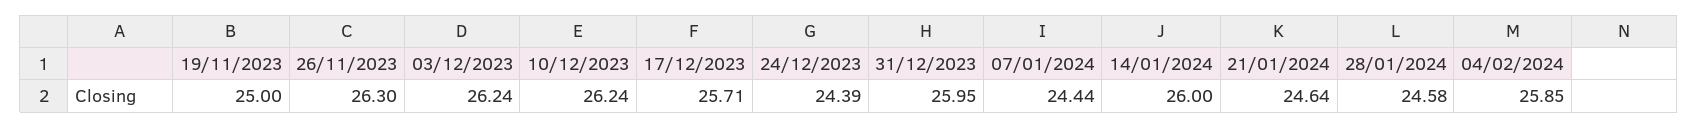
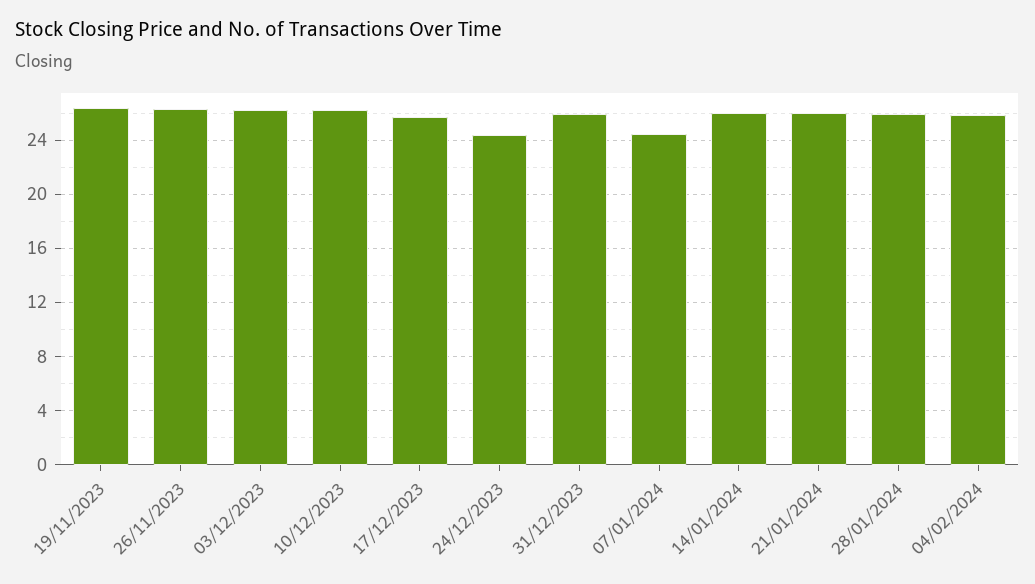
19/11/2023: 25 -> 26.5
21/01/2024: 24.64 -> 26
28/01/2024: 24.58 -> 26

